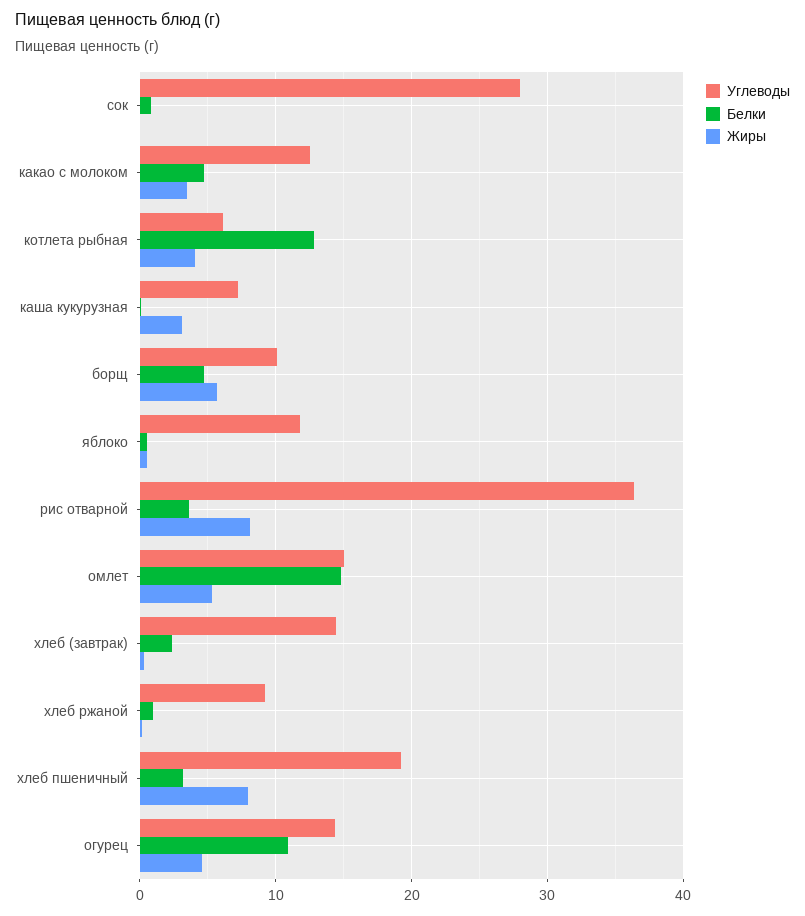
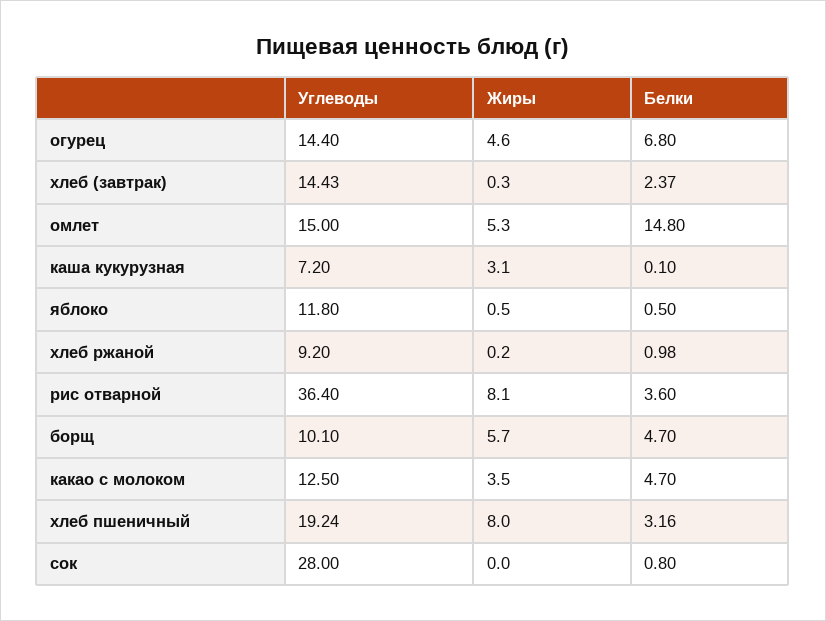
Углеводы, котлета рыбная: 6 -> none
Белки, котлета рыбная: 13 -> none
Жиры, котлета рыбная: 4 -> none
Белки, огурец: 11 -> 6.8

